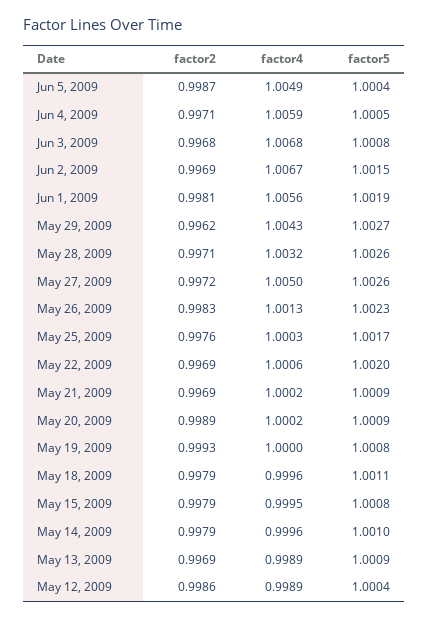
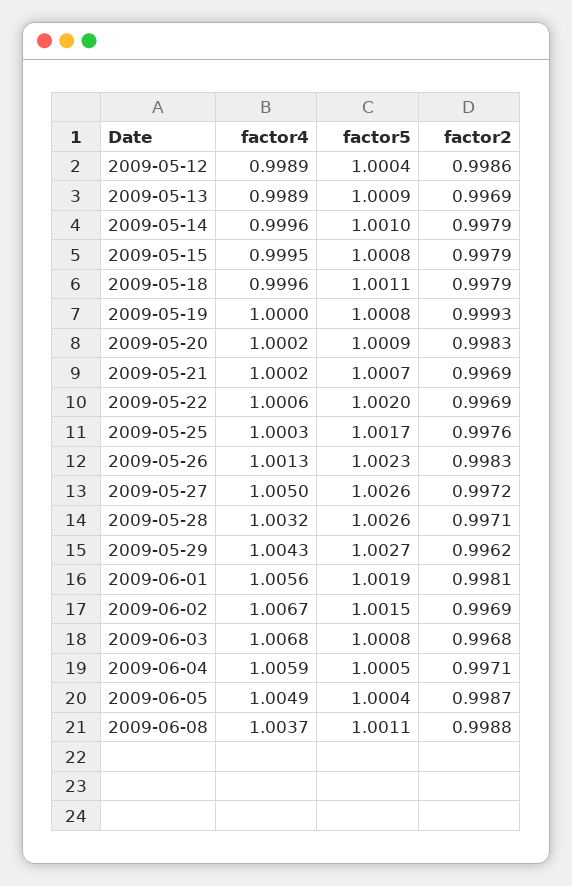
factor5, May 21, 2009: 1.0009 -> 1.0007
factor2, May 20, 2009: 0.9989 -> 0.9983
factor4, 2009-06-08: none -> 1.0037
factor5, 2009-06-08: none -> 1.0011
factor2, 2009-06-08: none -> 0.9988

